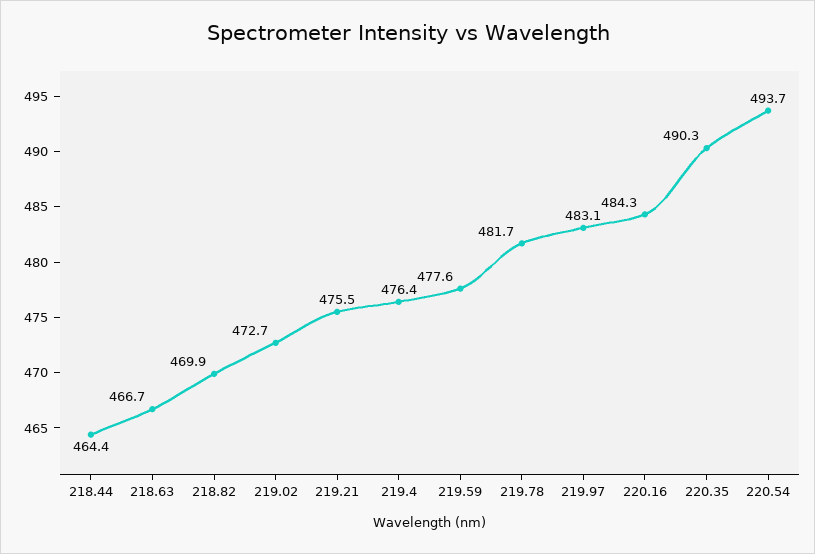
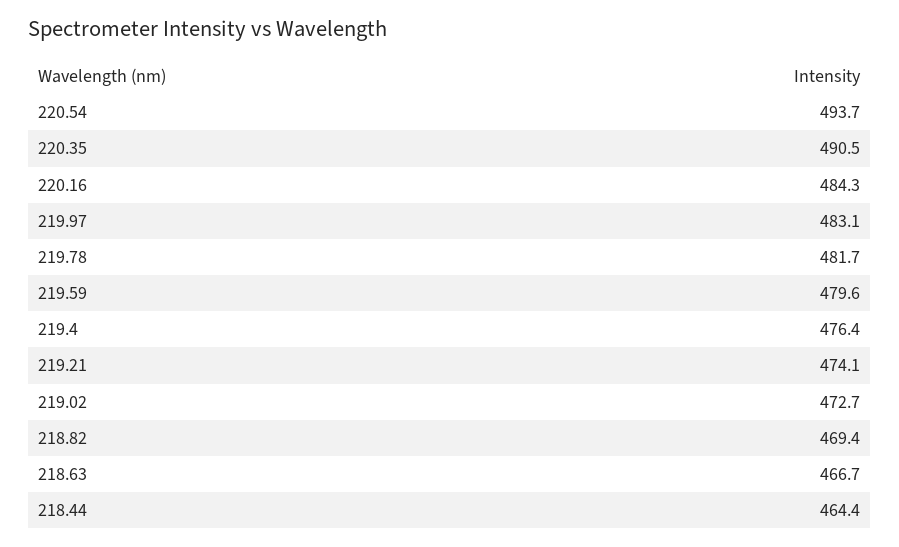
218.82: 469.9 -> 469.4
219.21: 475.5 -> 474.1
219.59: 477.6 -> 479.6
220.35: 490.3 -> 490.5

